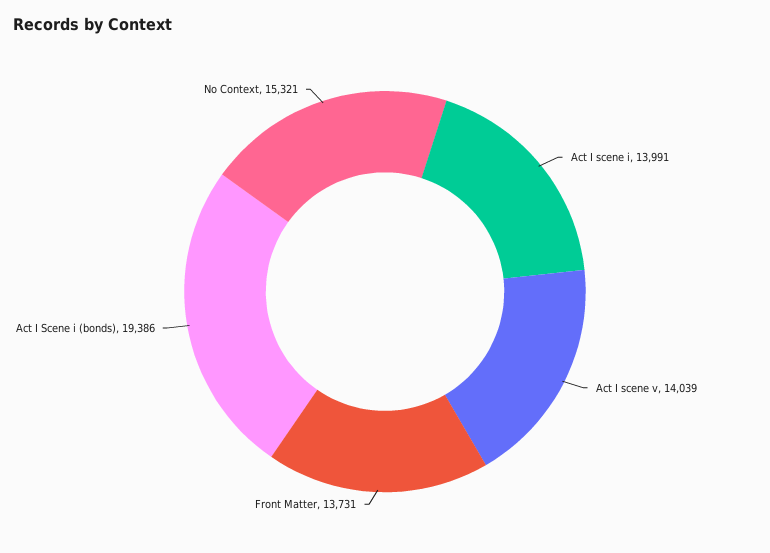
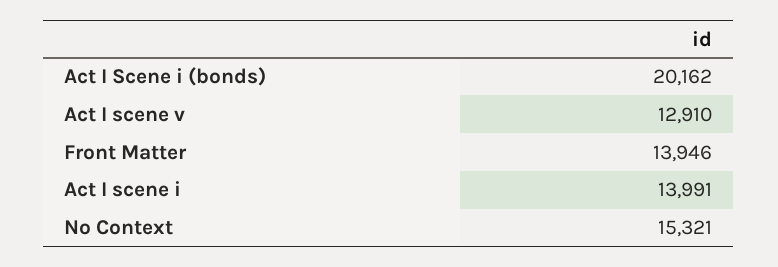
Act I scene v: 14039 -> 12910
Front Matter: 13731 -> 13946
Act I Scene i (bonds): 19386 -> 20162

